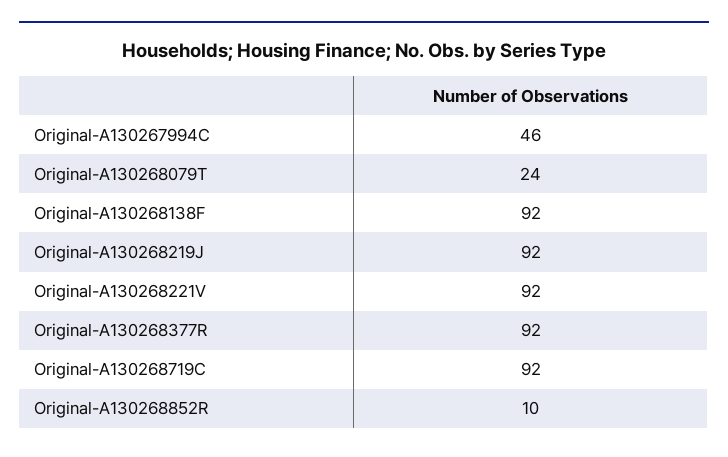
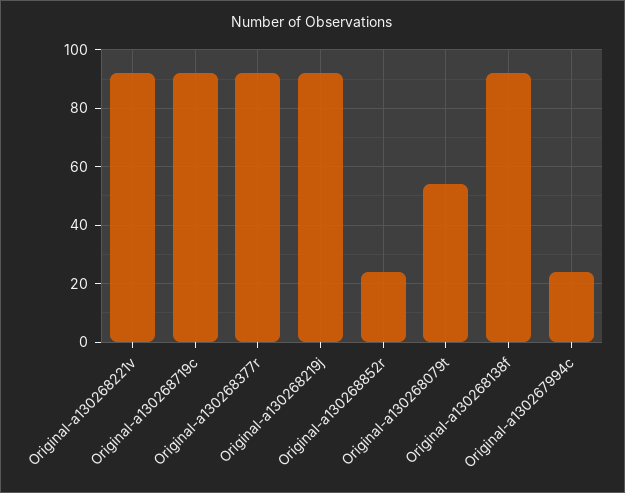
Original-A130267994C: 46 -> 25
Original-A130268079T: 24 -> 55
Original-A130268852R: 10 -> 25

